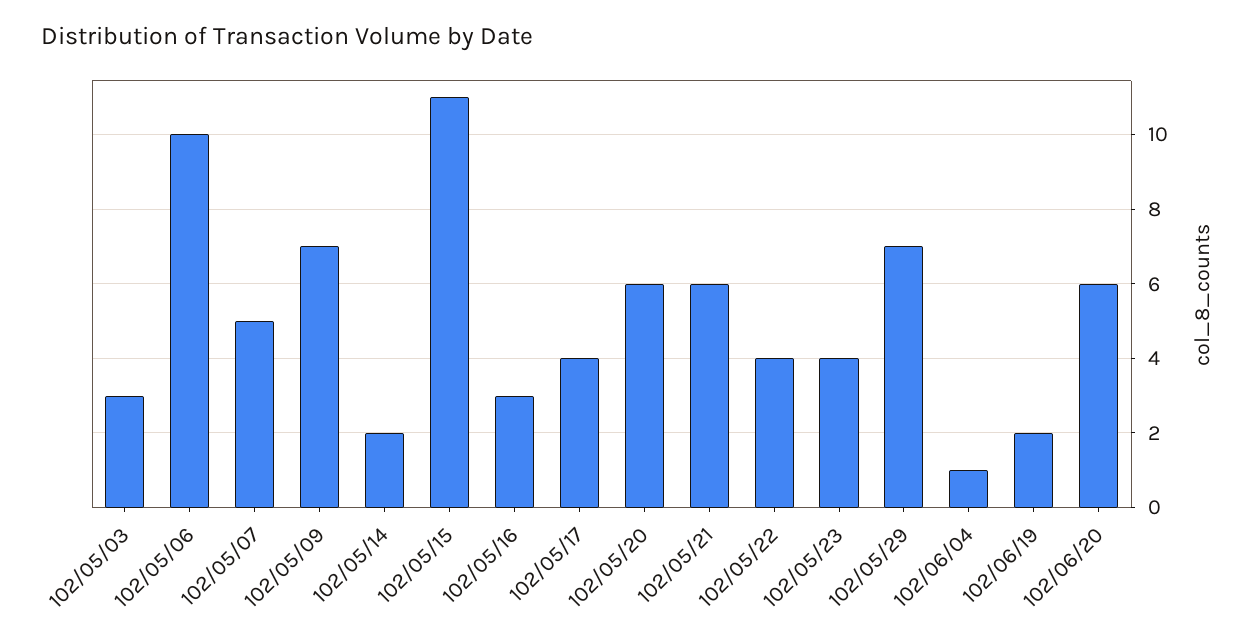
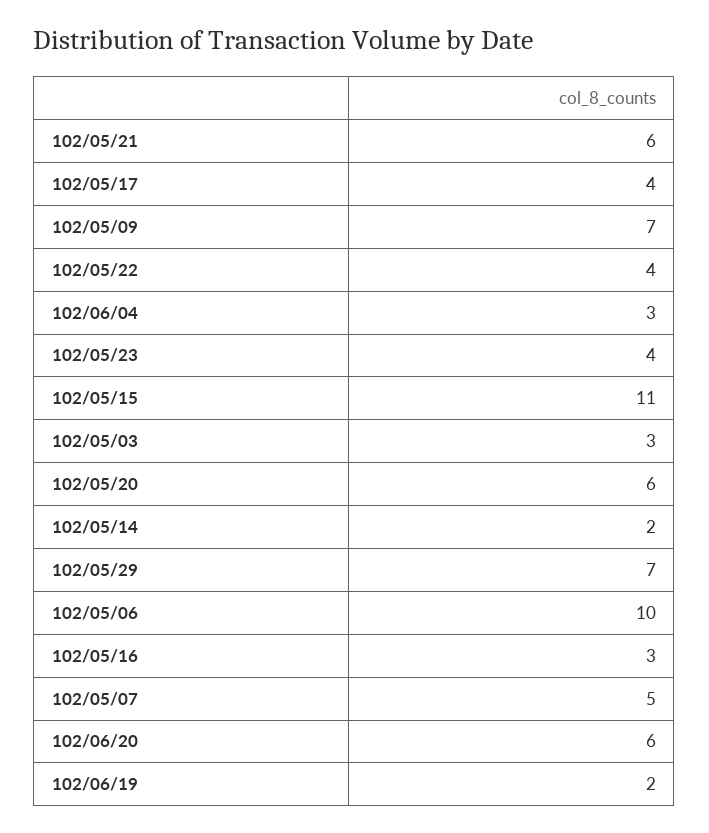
102/06/04: 1 -> 3

